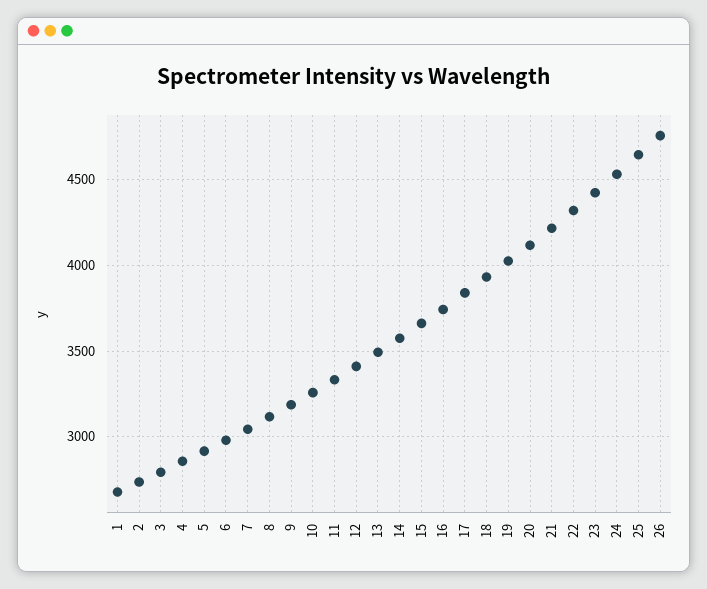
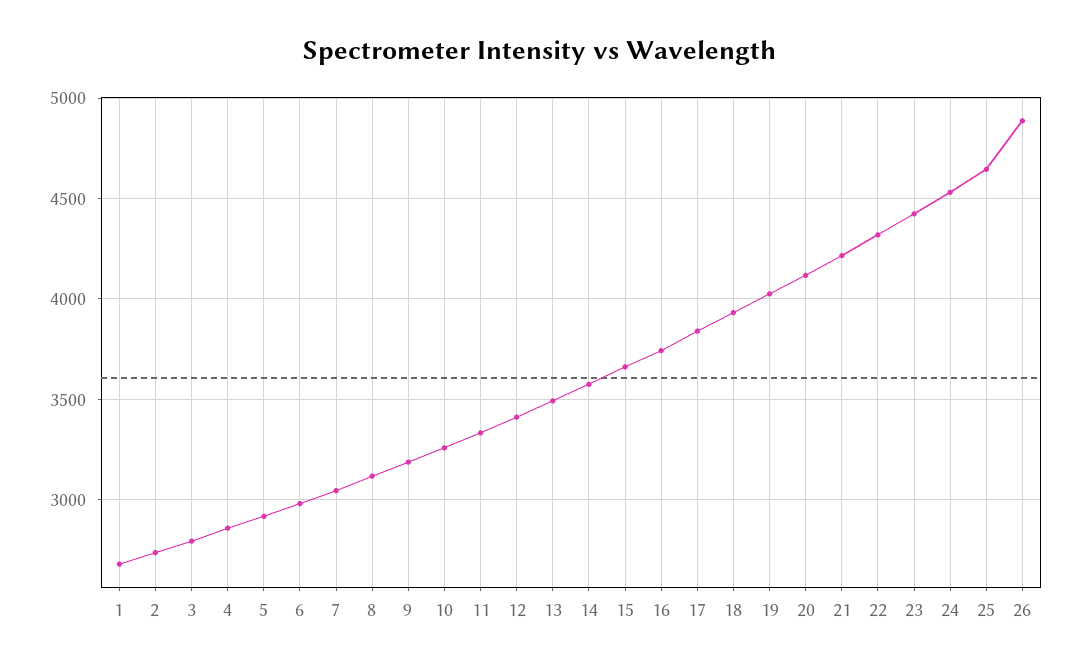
26: 4750 -> 4900

